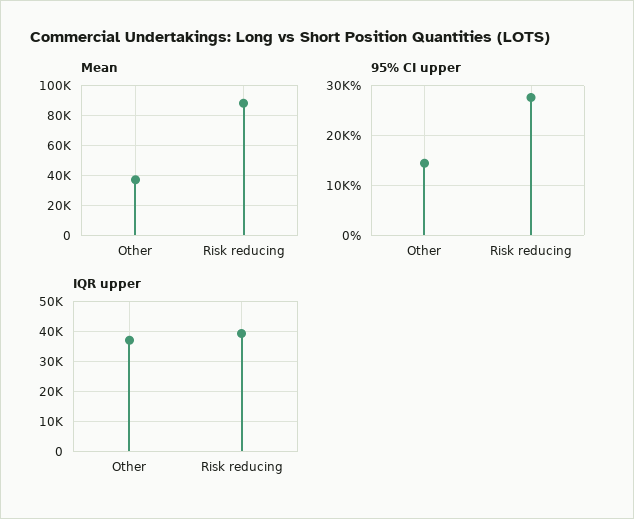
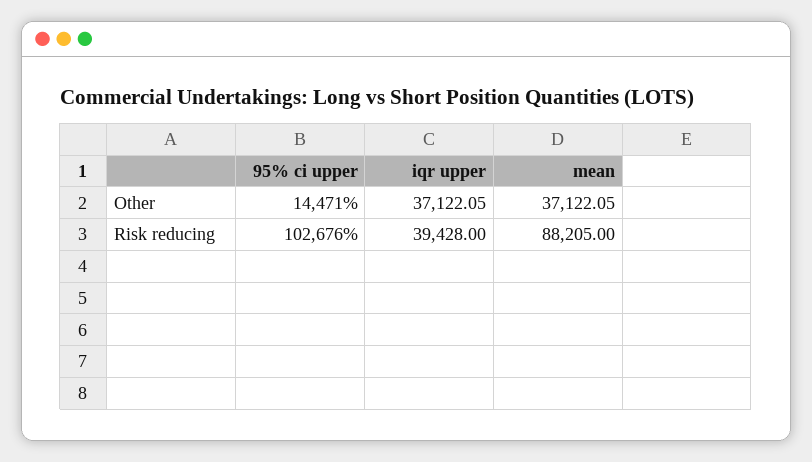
95% CI upper, Risk reducing: 28000 -> 102676

